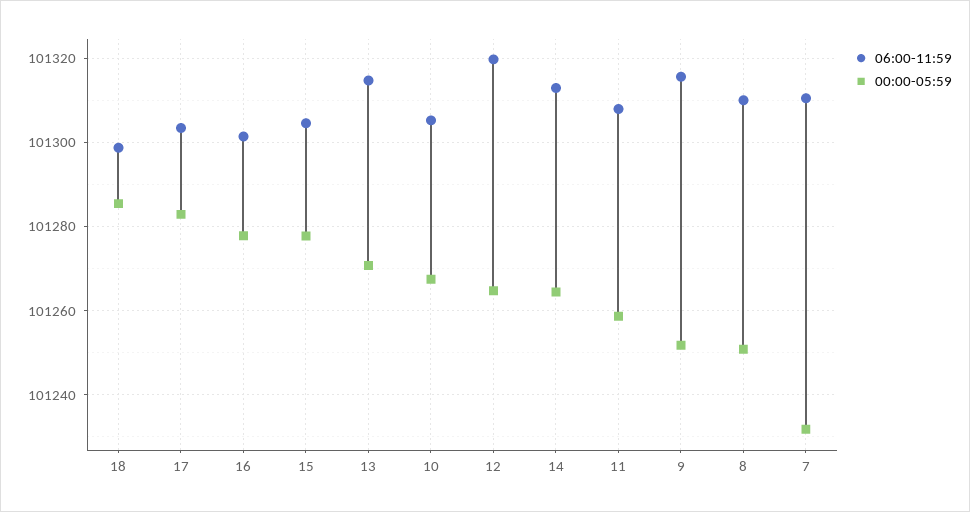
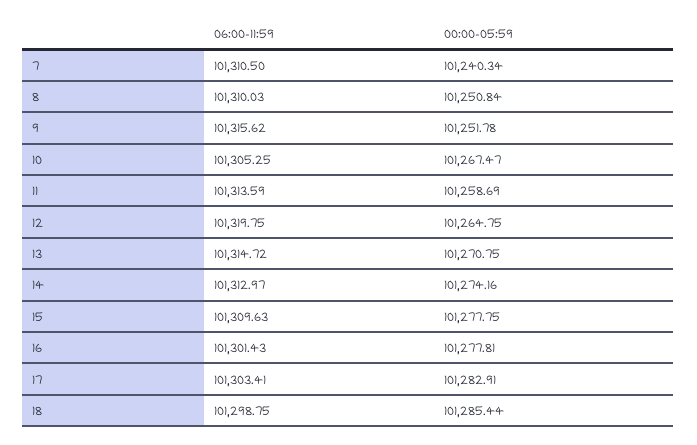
06:00-11:59, 15: 101304 -> 101309.63
00:00-05:59, 14: 101264 -> 101274.16
06:00-11:59, 11: 101308 -> 101313.59
00:00-05:59, 7: 101232 -> 101240.34

